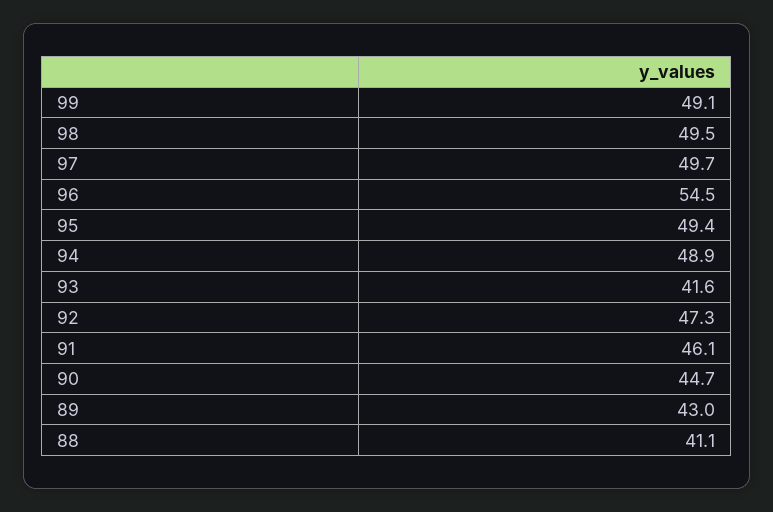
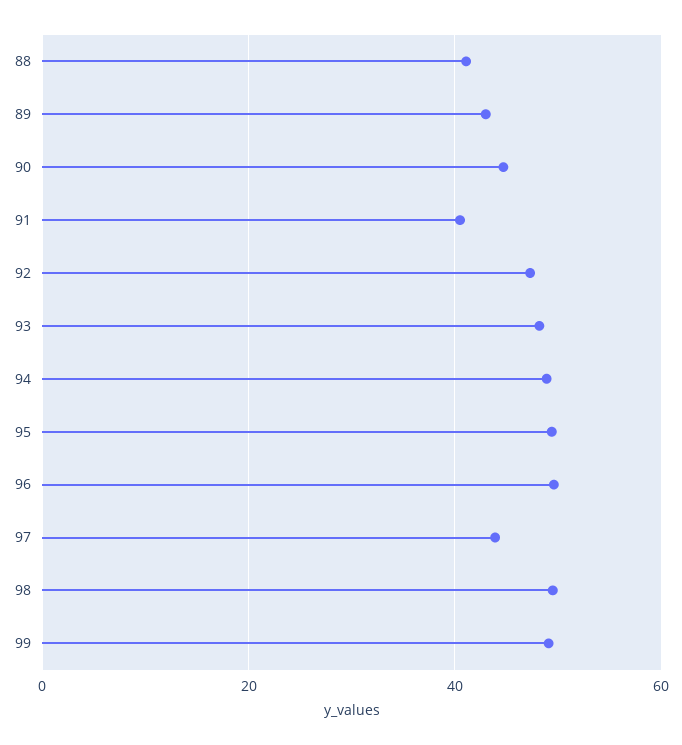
97: 49.7 -> 44
96: 54.5 -> 50
93: 41.6 -> 48
91: 46.1 -> 40

